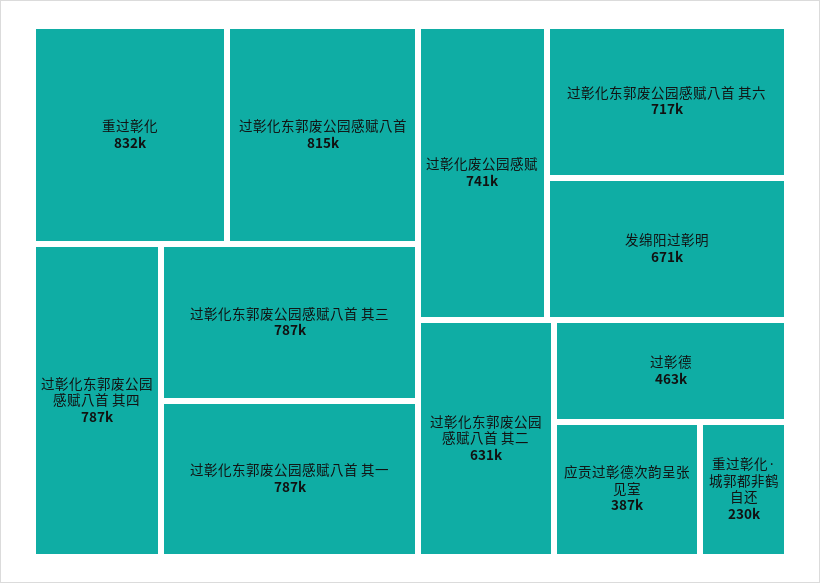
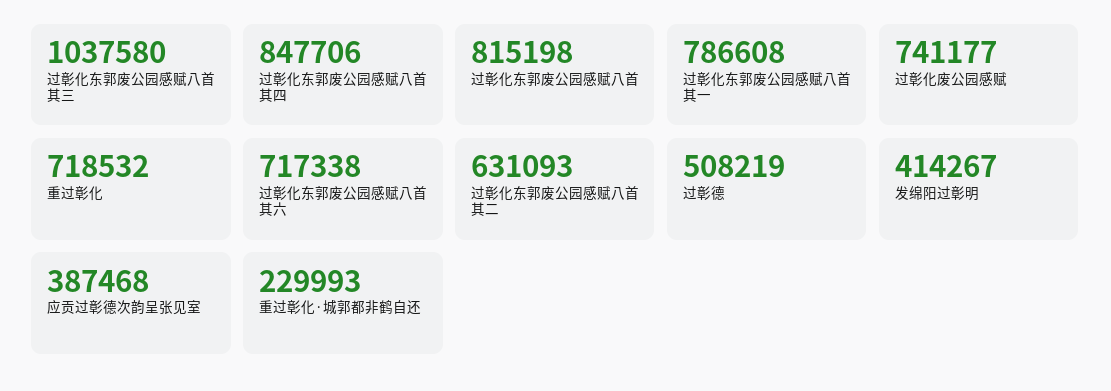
重过彰化: 832000 -> 718532
过彰化东郭废公园感赋八首 其四: 787000 -> 847706
过彰化东郭废公园感赋八首 其三: 787000 -> 1037580
发绵阳过彰明: 671000 -> 414267
过彰德: 463000 -> 508219

